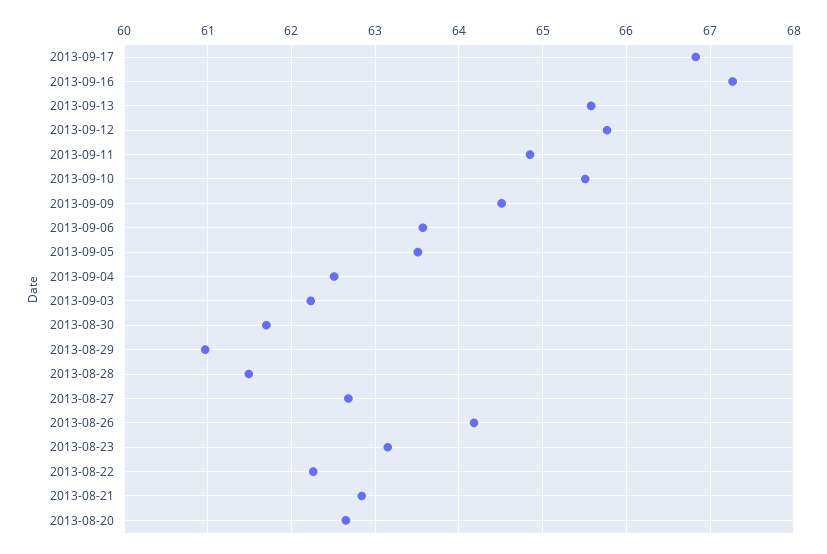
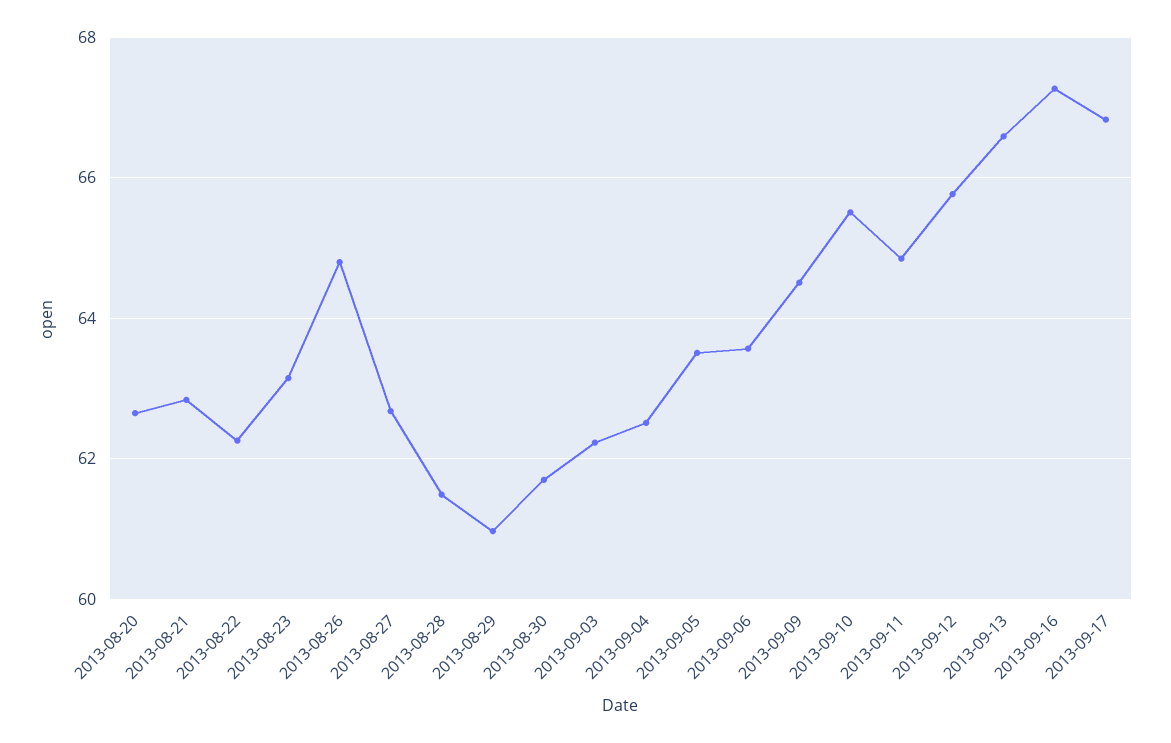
2013-09-13: 65.6 -> 66.6
2013-08-26: 64.2 -> 64.8

